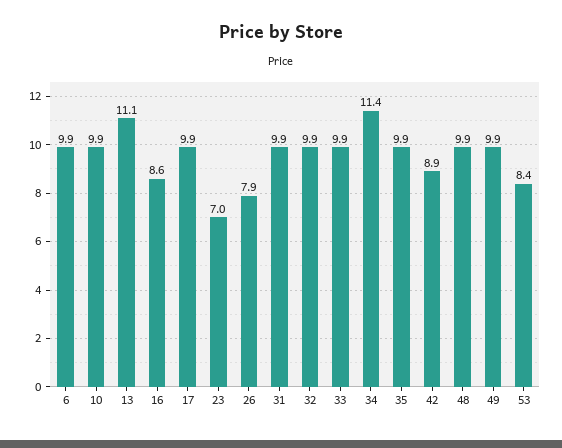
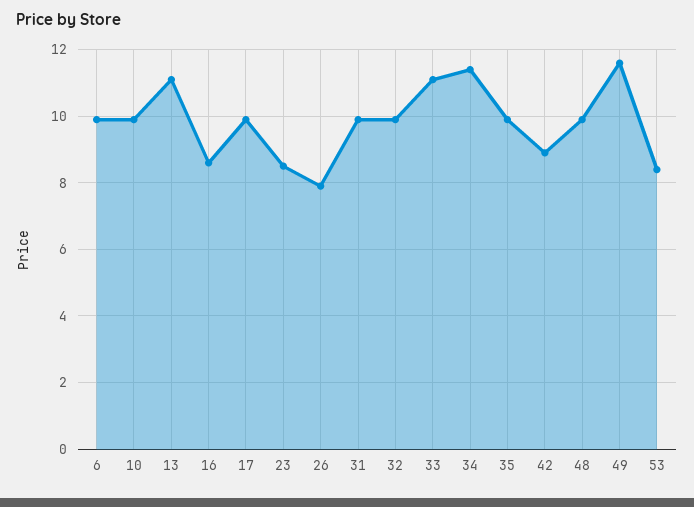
23: 7 -> 8.5
33: 9.9 -> 11
49: 9.9 -> 11.5

